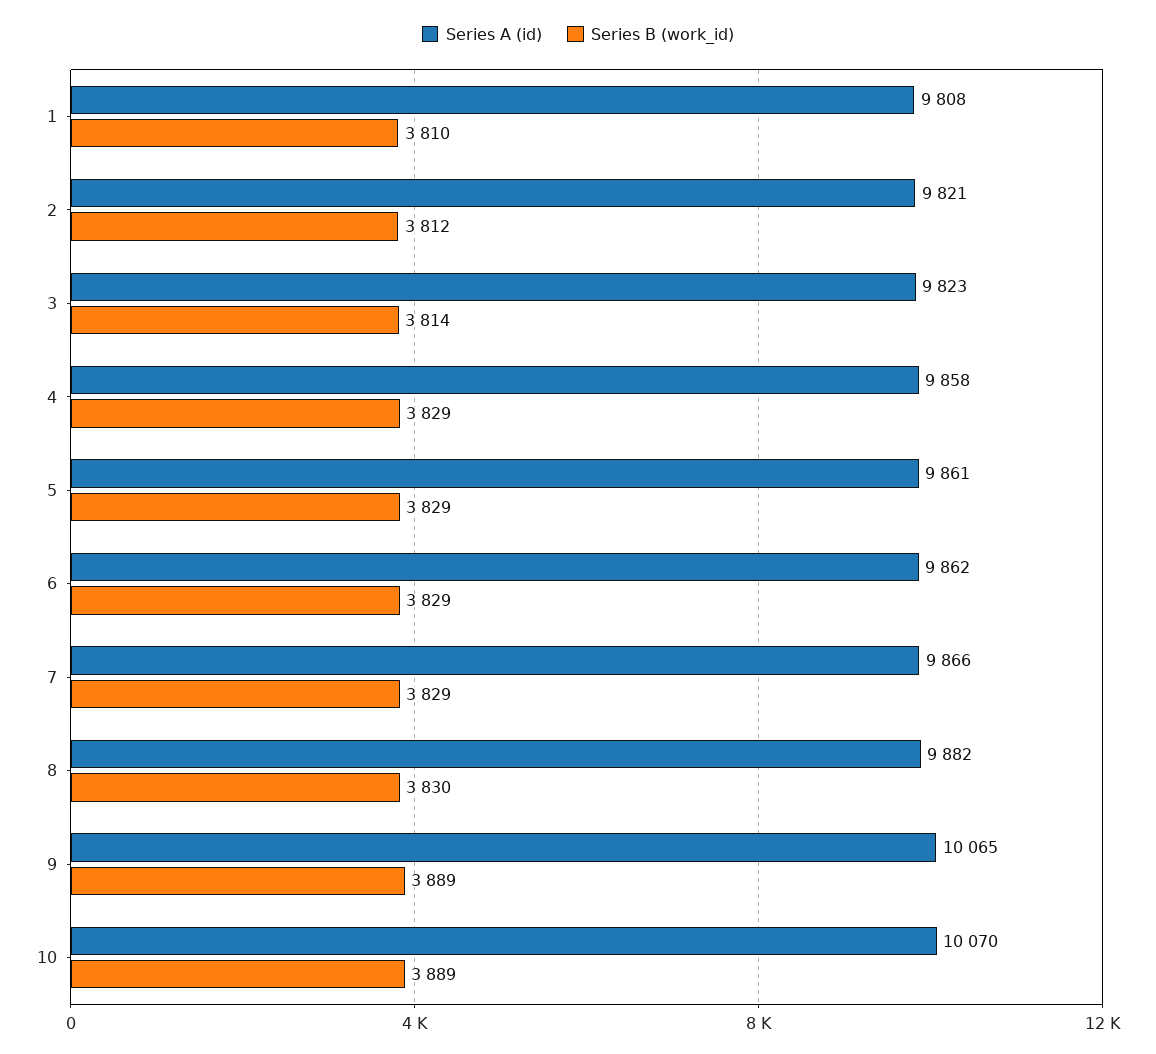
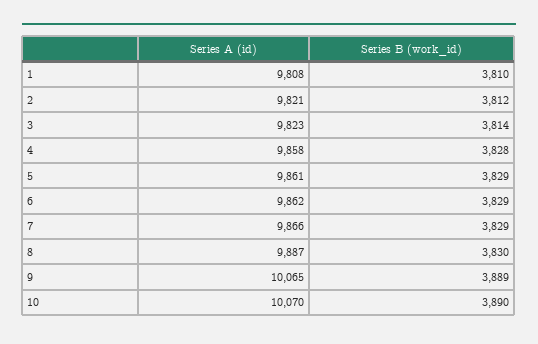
Series B (work_id), 4: 3829 -> 3828
Series A (id), 8: 9882 -> 9887
Series B (work_id), 10: 3889 -> 3890

